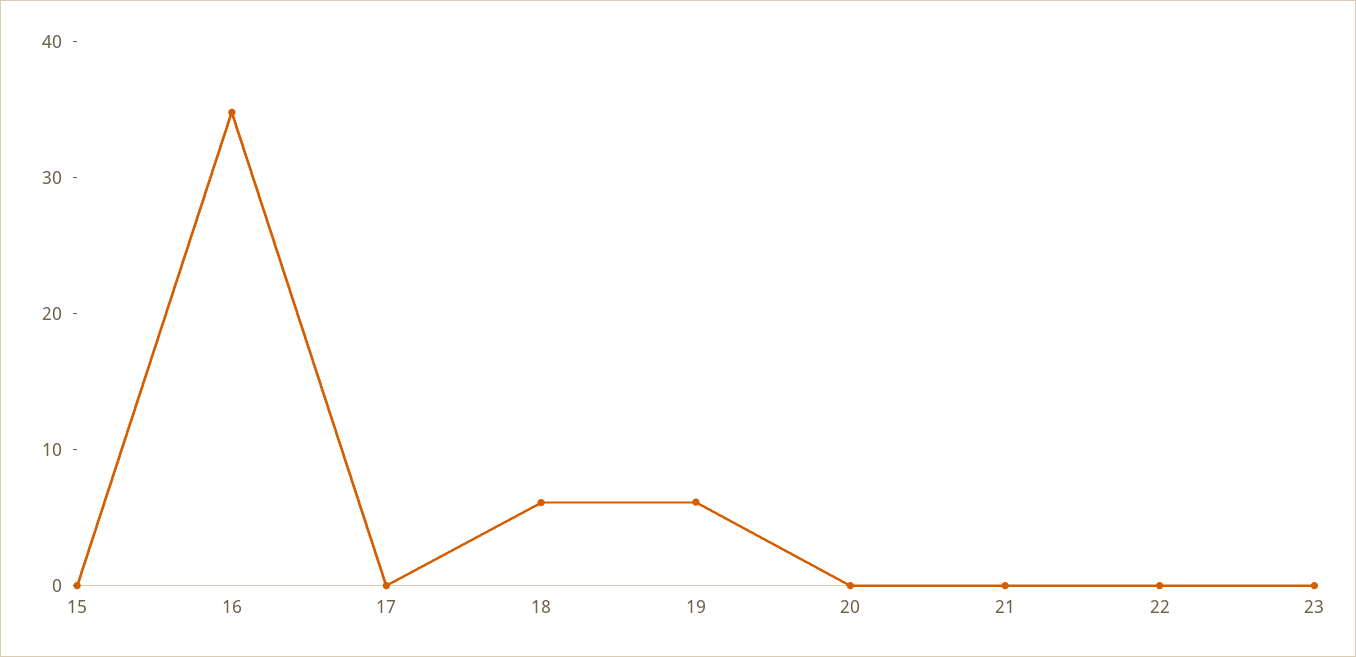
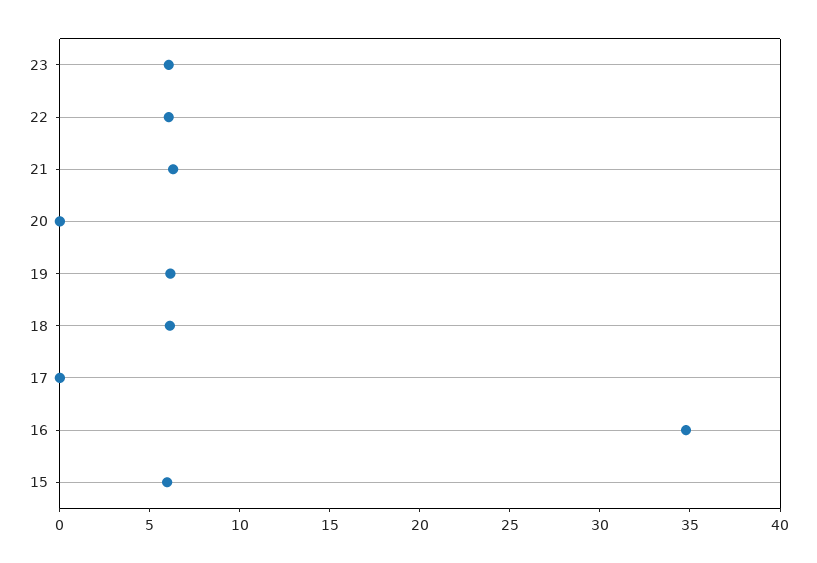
15: 0 -> 6
21: 0 -> 6
22: 0 -> 6
23: 0 -> 6

